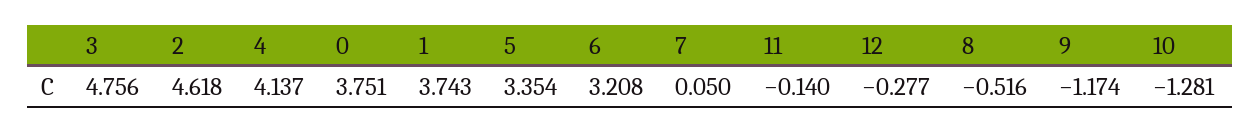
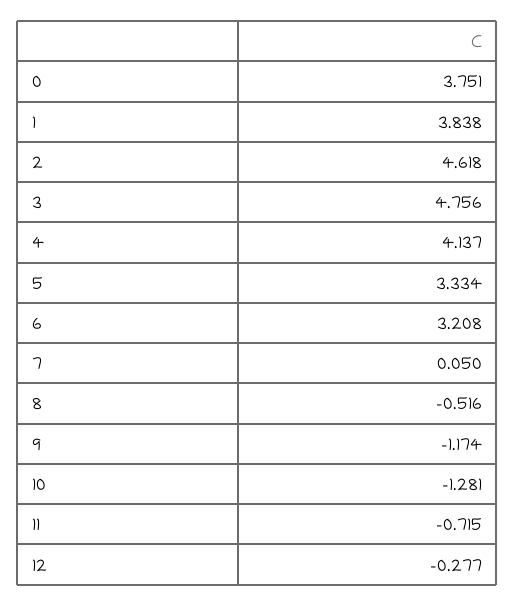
1: 3.743 -> 3.838
5: 3.354 -> 3.334
11: -0.14 -> -0.715

